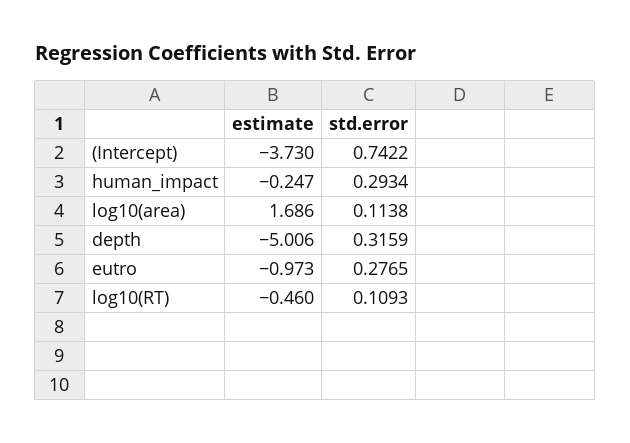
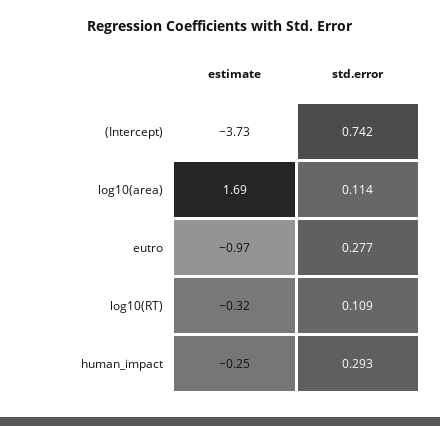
estimate, depth: -5.006 -> none
std.error, depth: 0.3159 -> none
estimate, log10(RT): -0.46 -> -0.32

